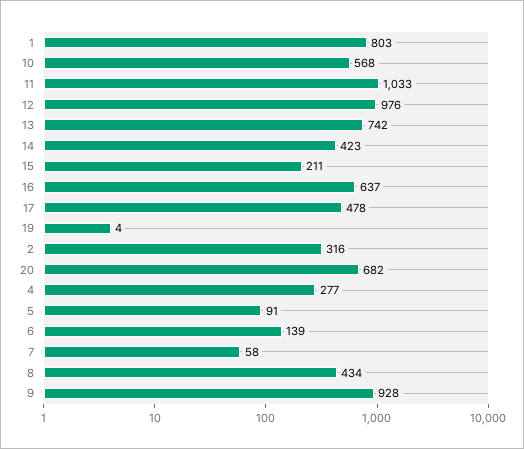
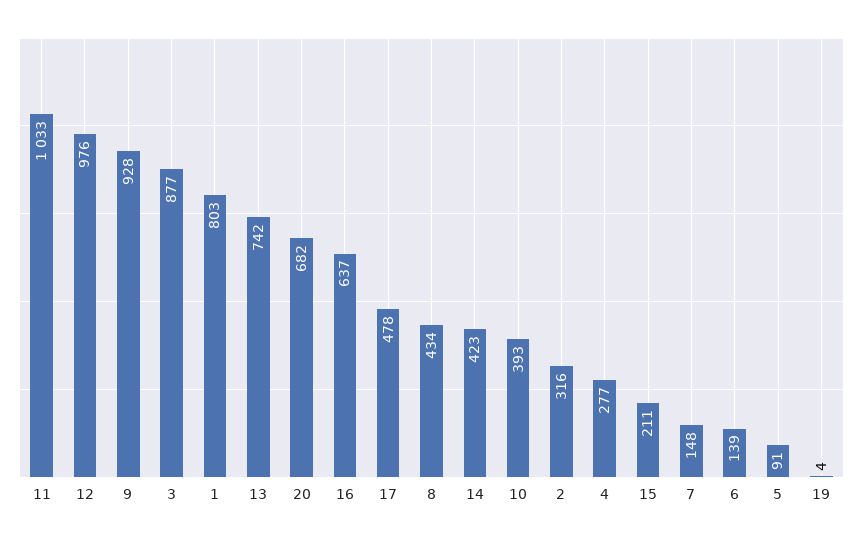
10: 568 -> 393
7: 58 -> 148
3: none -> 877

